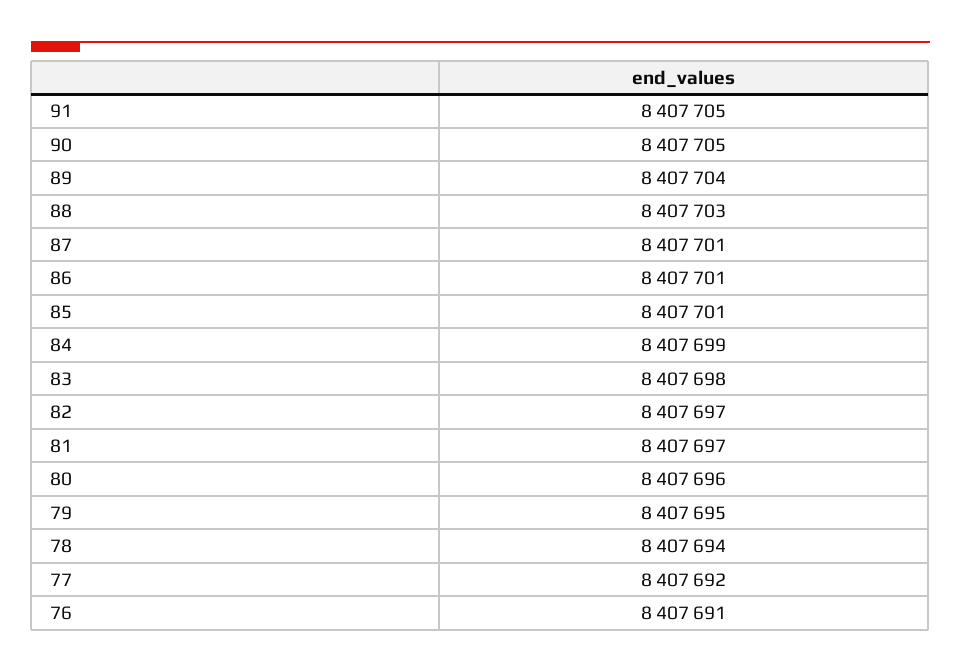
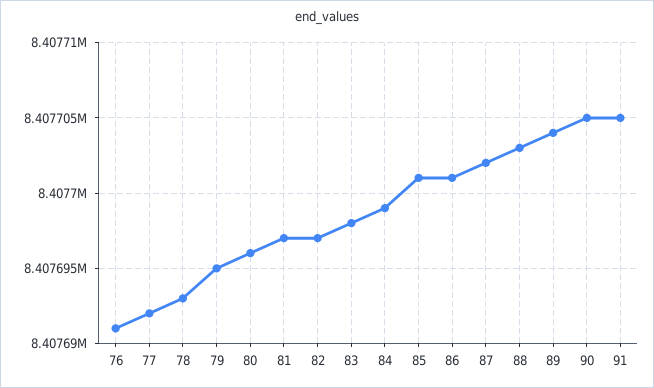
87: 8407701 -> 8407702
78: 8407694 -> 8407693

